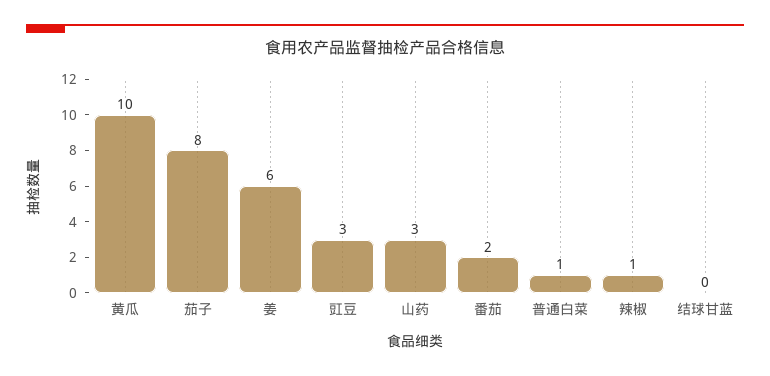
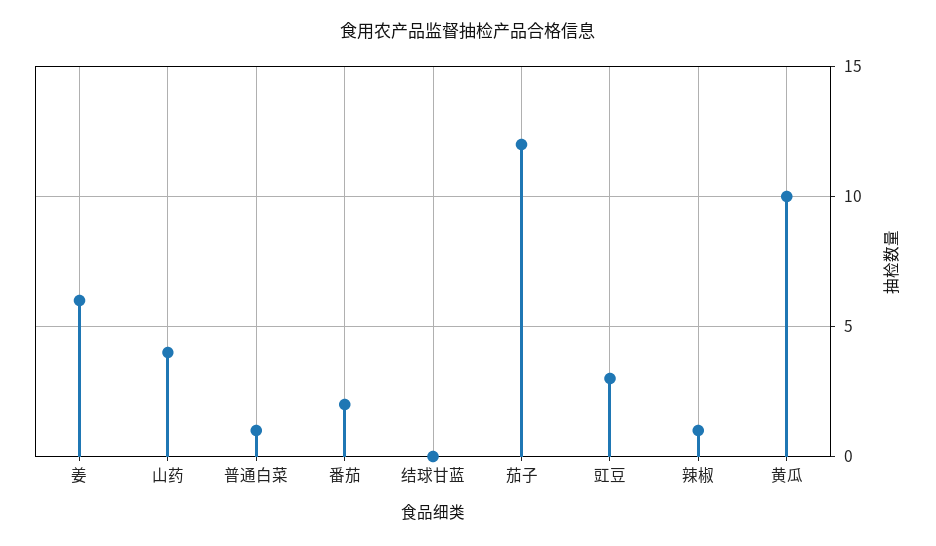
茄子: 8 -> 12
山药: 3 -> 4

